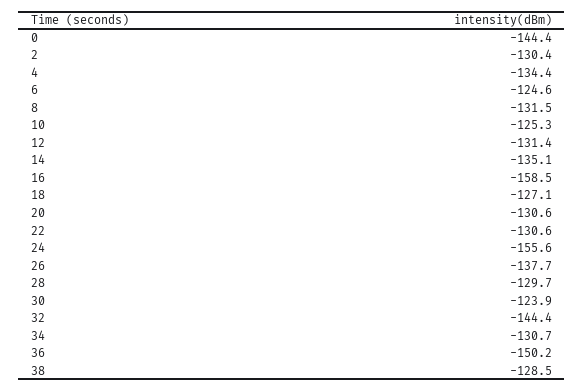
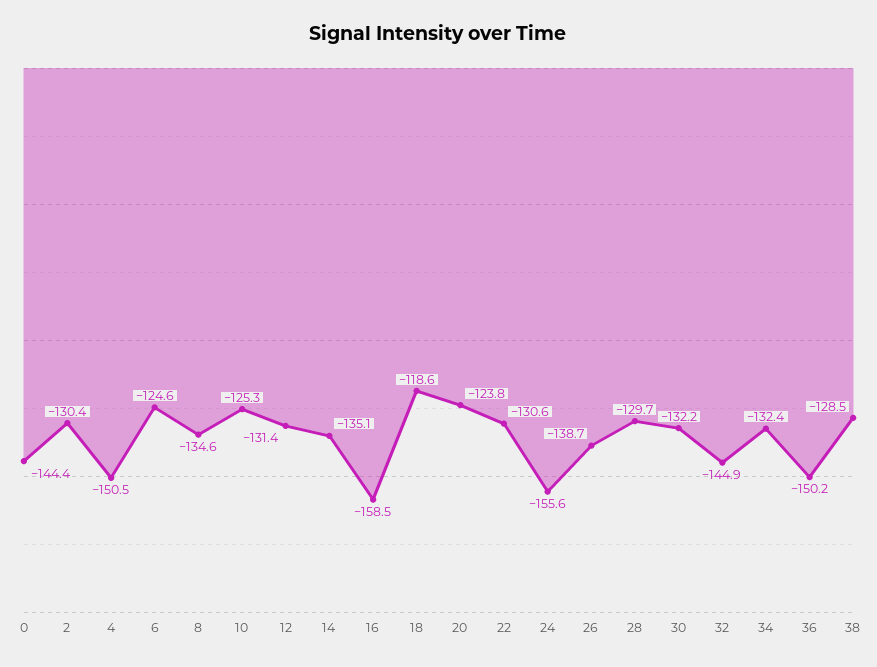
4: -134.4 -> -150.5
8: -131.5 -> -134.6
18: -127.1 -> -118.6
20: -130.6 -> -123.8
26: -137.7 -> -138.7
30: -123.9 -> -132.2
32: -144.4 -> -144.9
34: -130.7 -> -132.4

